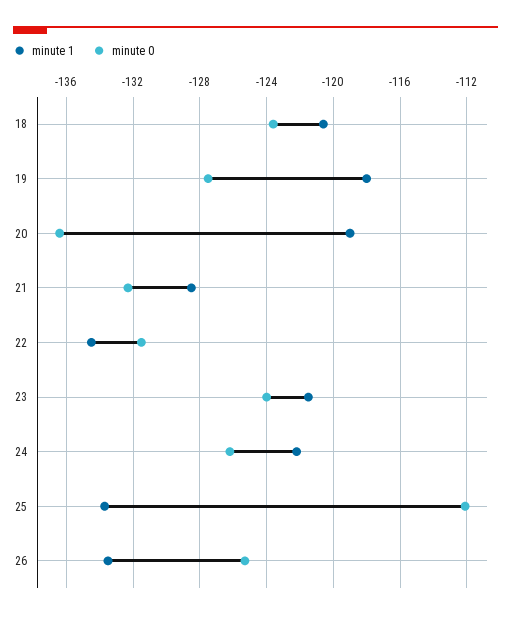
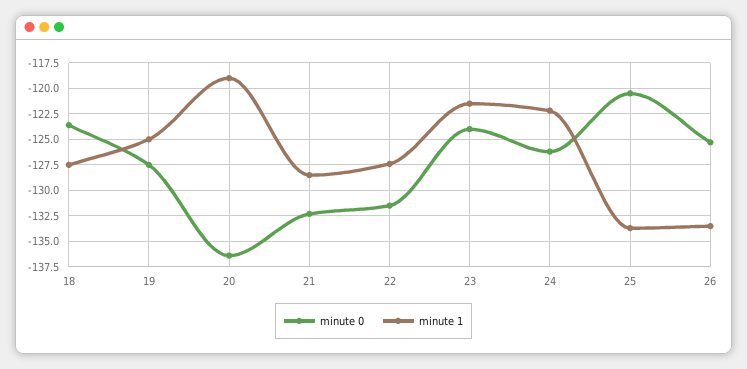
minute 1, 18: -120.5 -> -127.5
minute 1, 19: -118 -> -125
minute 1, 22: -134.5 -> -127.5
minute 0, 25: -112 -> -120

